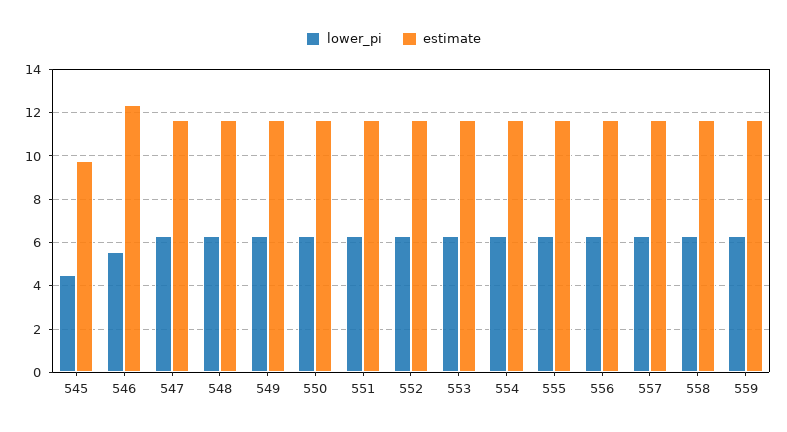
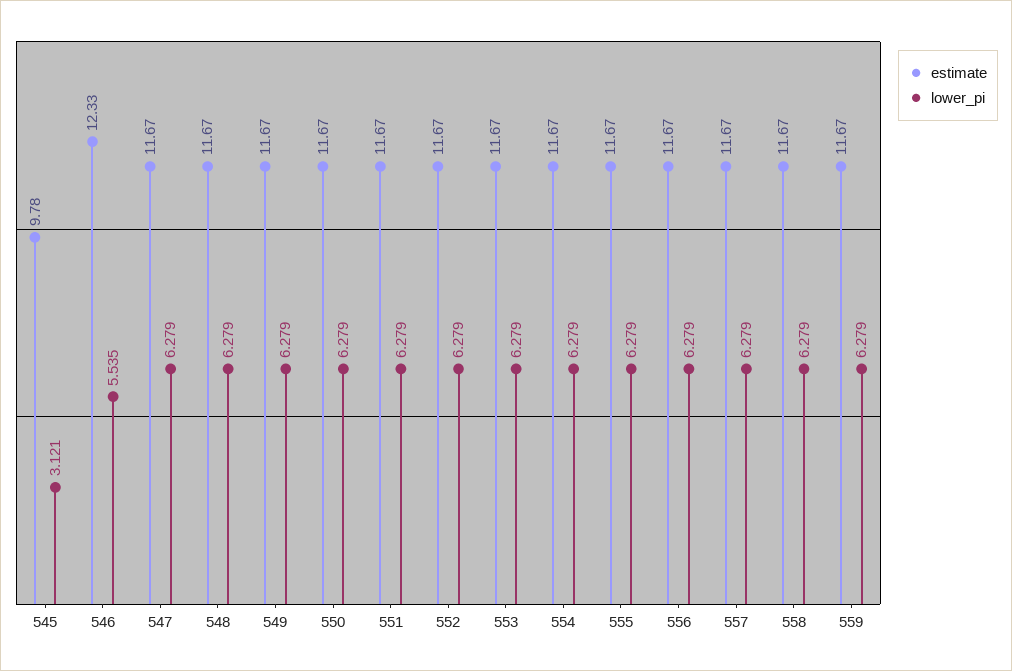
lower_pi, 545: 4.5 -> 3.121

